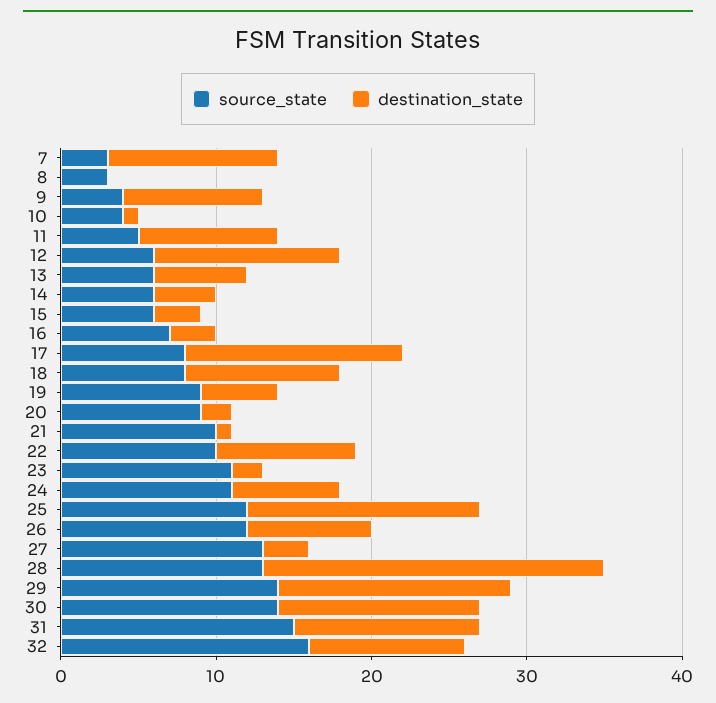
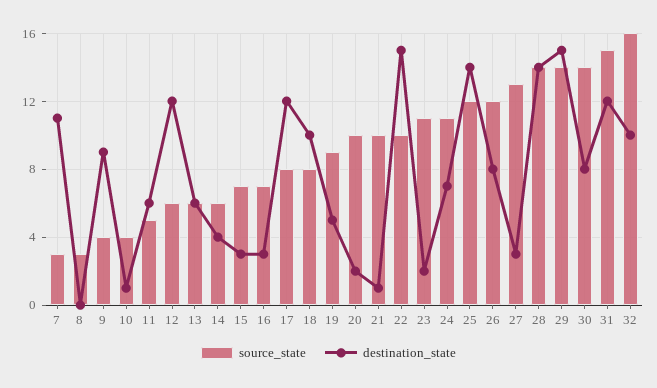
destination_state, 11: 9 -> 6
source_state, 15: 6 -> 7
destination_state, 17: 14 -> 12
source_state, 20: 9 -> 10
destination_state, 22: 9 -> 15
destination_state, 25: 15 -> 14
source_state, 28: 13 -> 14
destination_state, 28: 22 -> 14
destination_state, 30: 13 -> 8

